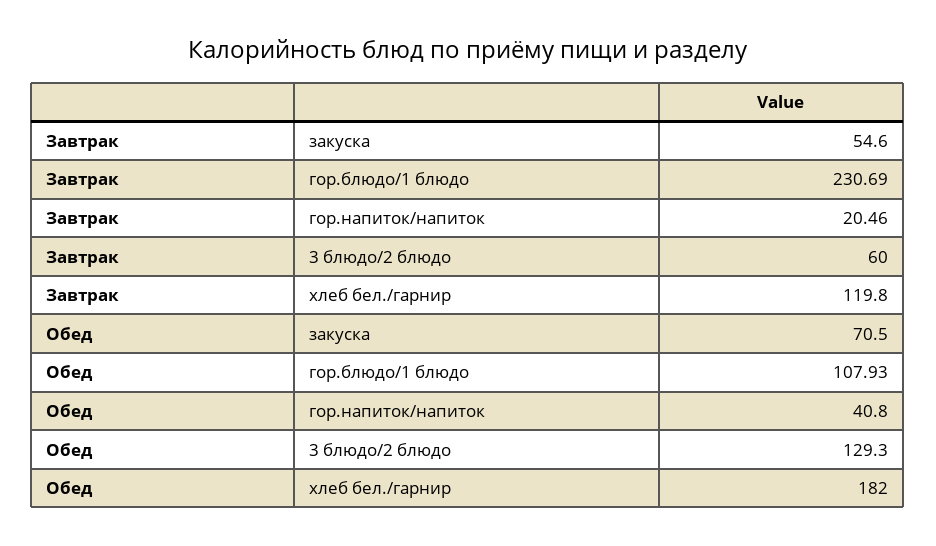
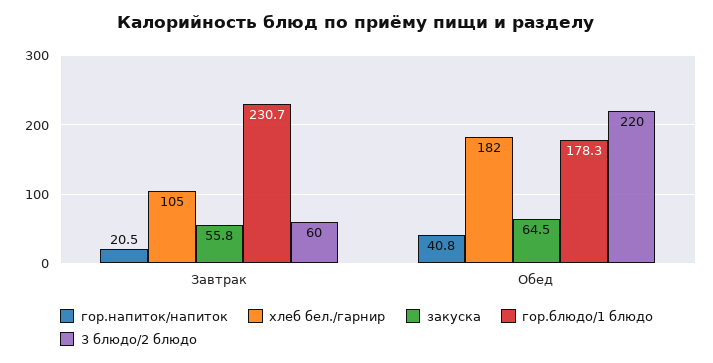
закуска, Завтрак: 54.6 -> 55.8
хлеб бел./гарнир, Завтрак: 119.8 -> 105
закуска, Обед: 70.5 -> 64.5
гор.блюдо/1 блюдо, Обед: 107.93 -> 178.3
3 блюдо/2 блюдо, Обед: 129.3 -> 220

